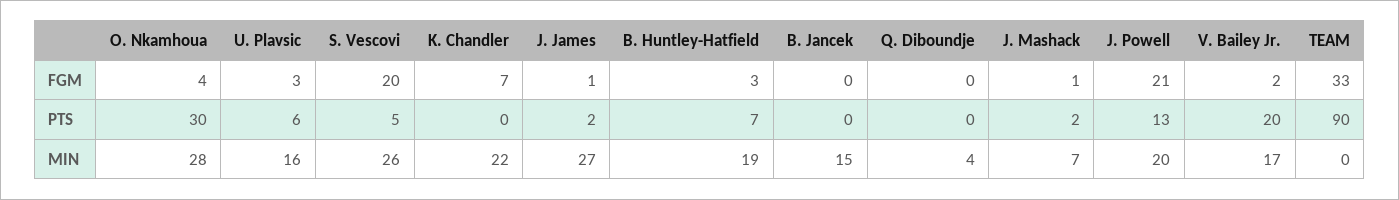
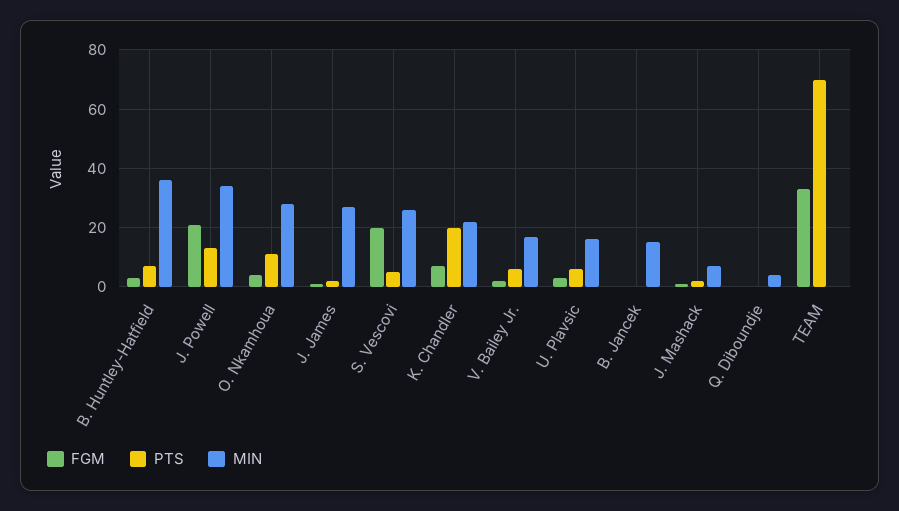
PTS, O. Nkamhoua: 30 -> 10
PTS, K. Chandler: 0 -> 20
PTS, V. Bailey Jr.: 20 -> 5
PTS, TEAM: 90 -> 70
MIN, B. Huntley-Hatfield: 19 -> 35
MIN, J. Powell: 20 -> 35

